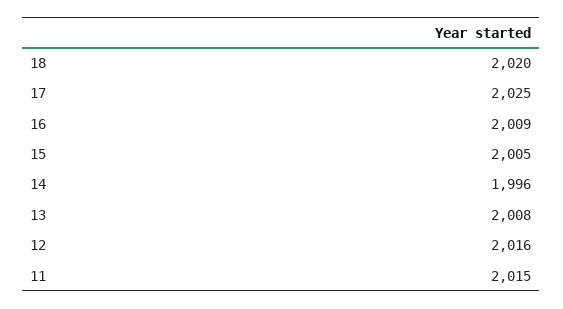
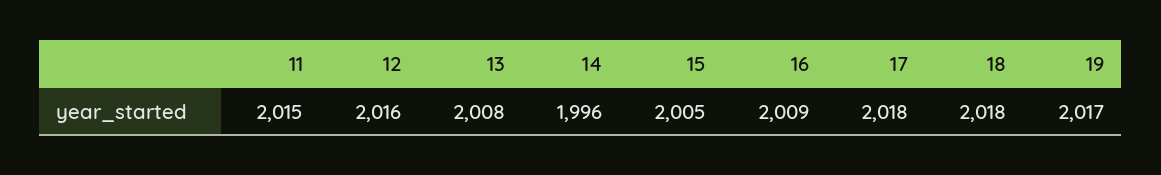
18: 2020 -> 2018
17: 2025 -> 2018
19: none -> 2017

